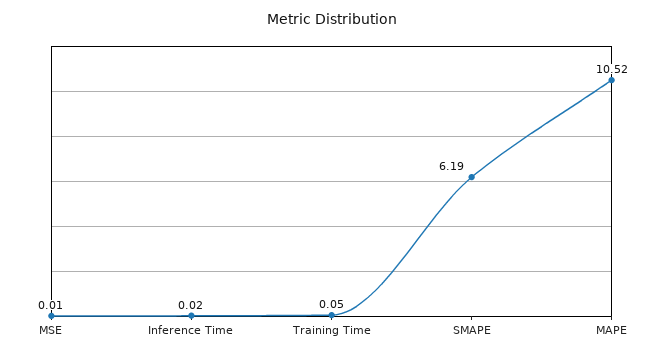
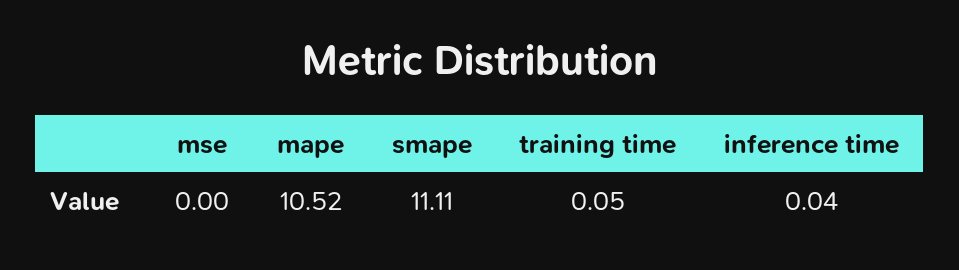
MSE: 0.01 -> 0
Inference Time: 0.02 -> 0.04
SMAPE: 6.19 -> 11.11

